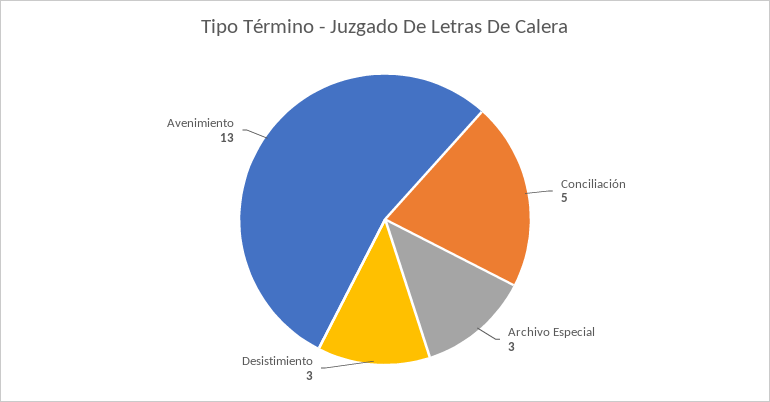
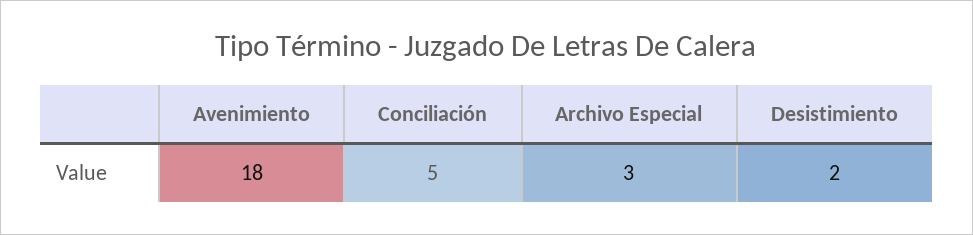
Desistimiento: 3 -> 2
Avenimiento: 13 -> 18

